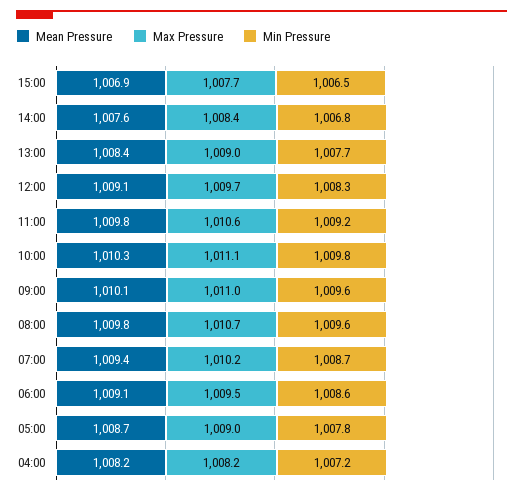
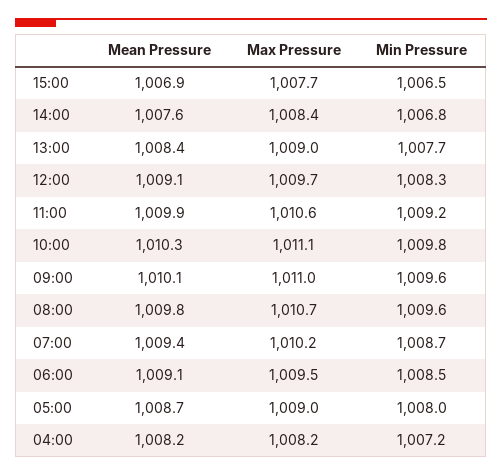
Mean Pressure, 11:00: 1009.8 -> 1009.9
Min Pressure, 06:00: 1008.6 -> 1008.5
Min Pressure, 05:00: 1007.8 -> 1008

